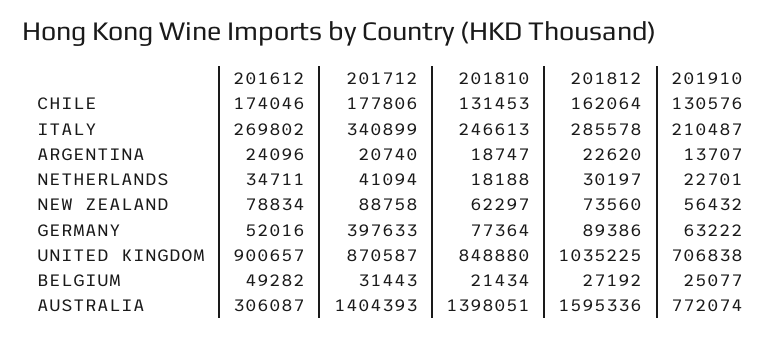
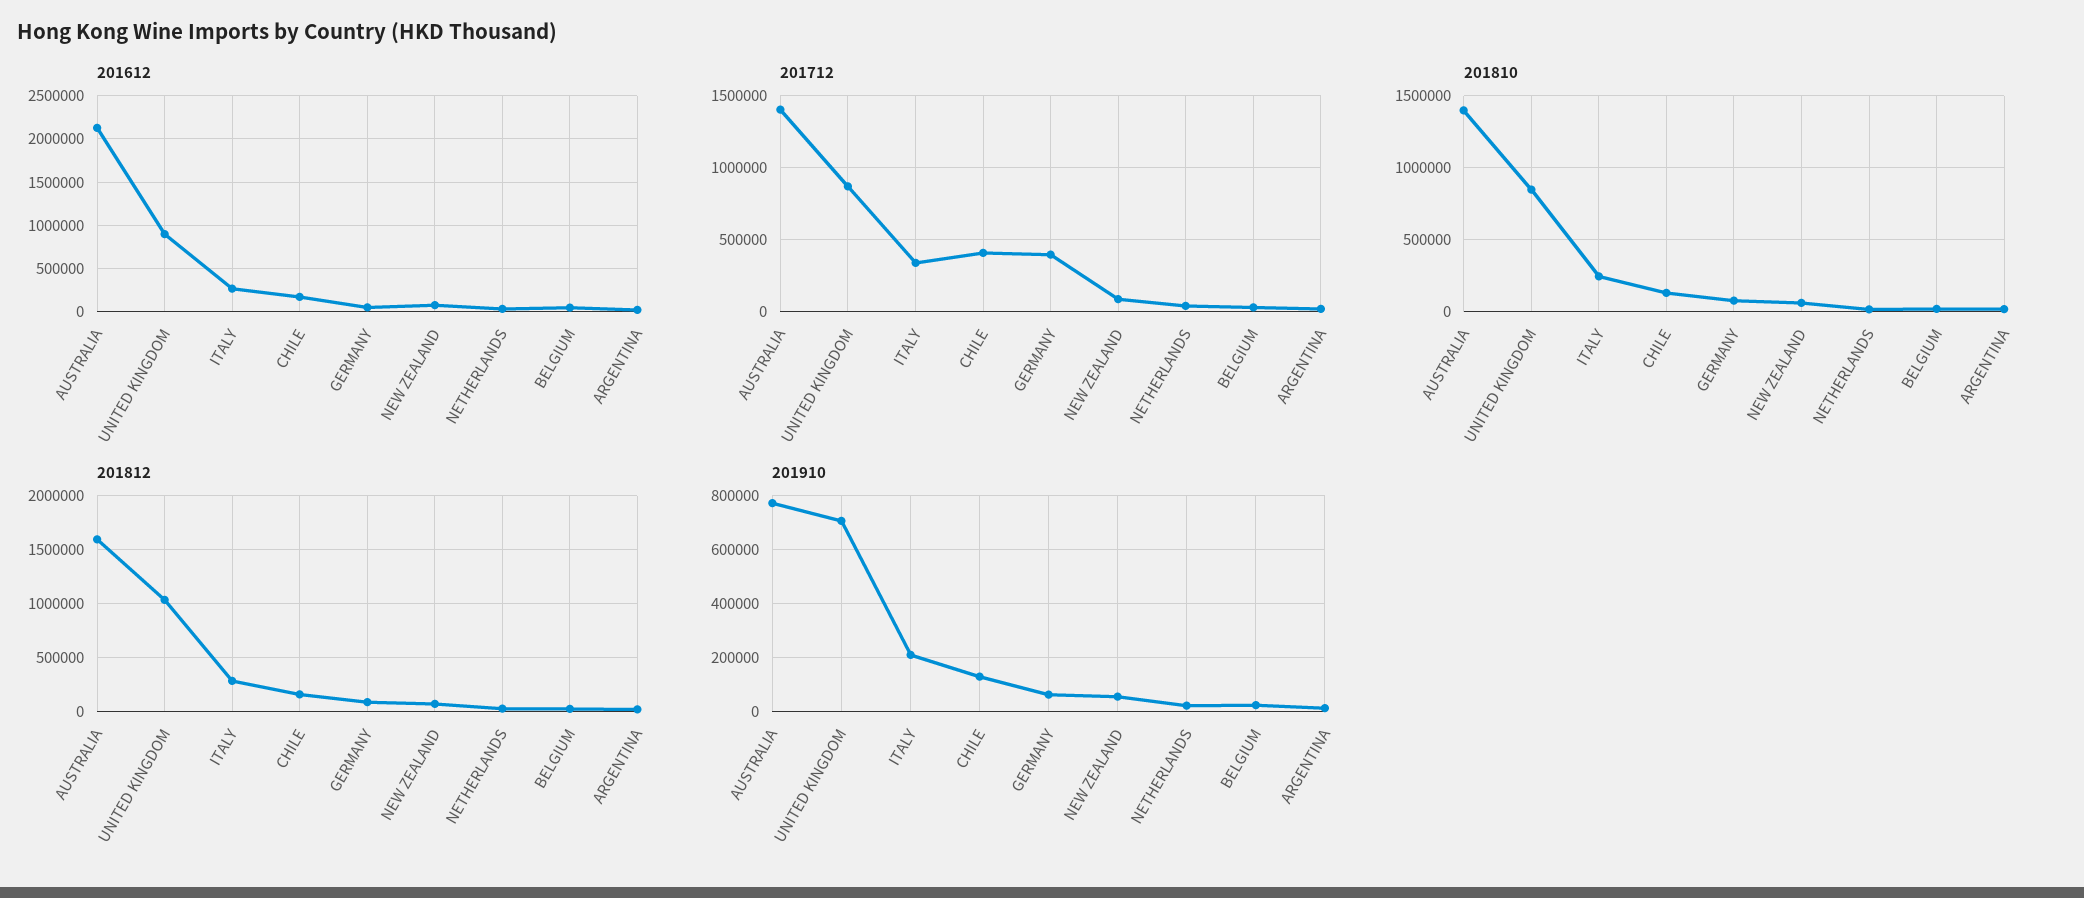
201712, CHILE: 177806 -> 400000
201612, AUSTRALIA: 306087 -> 2100000

